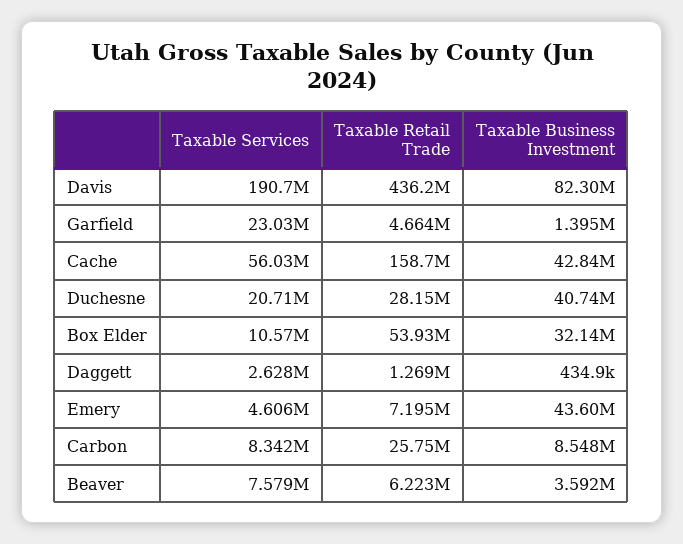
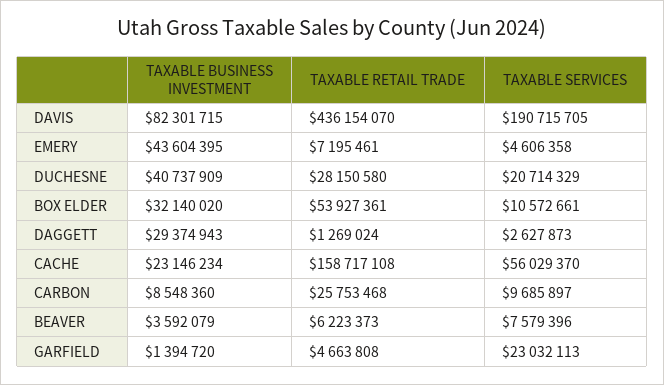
Taxable Business Investment, Cache: 42840000 -> 23146234
Taxable Business Investment, Daggett: 434900 -> 29374943
Taxable Services, Carbon: 8342000 -> 9685897

